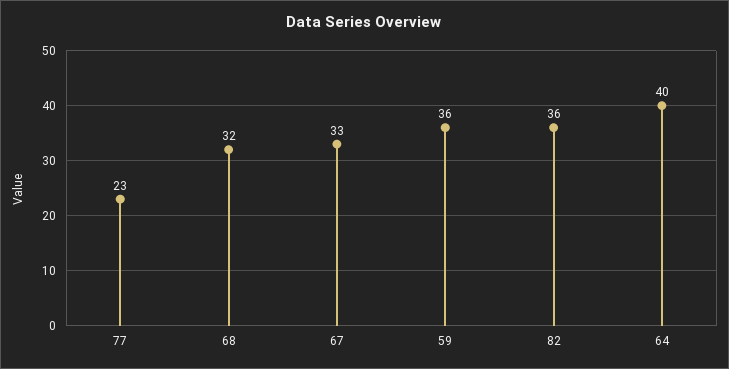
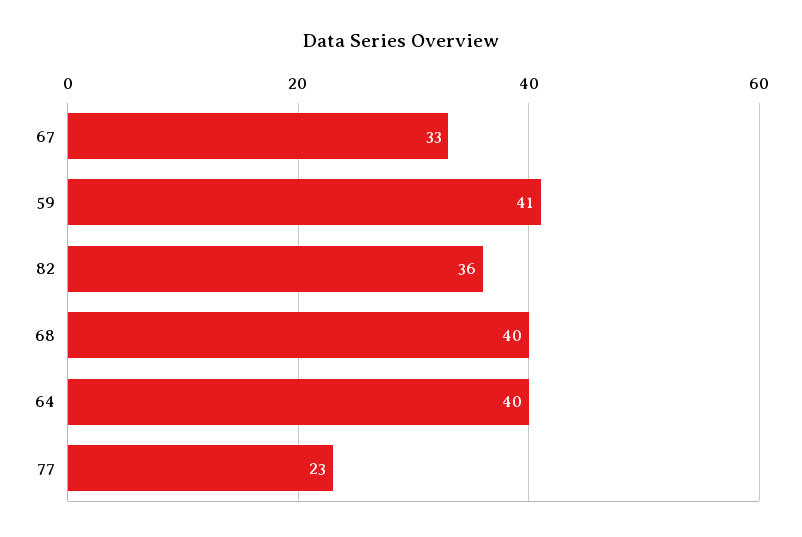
68: 32 -> 40
59: 36 -> 41

